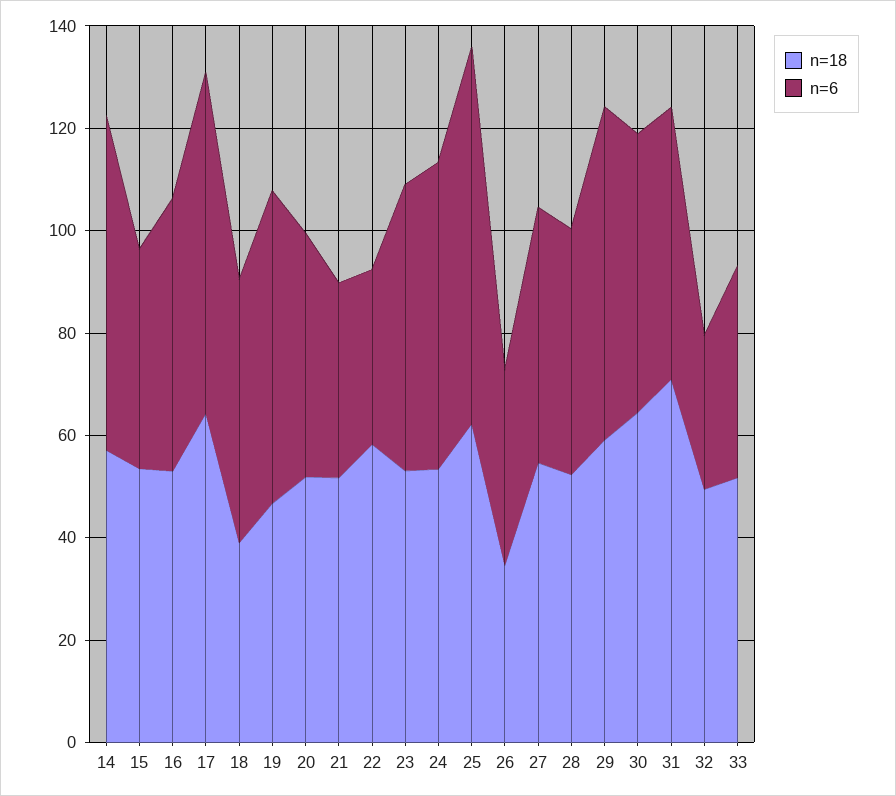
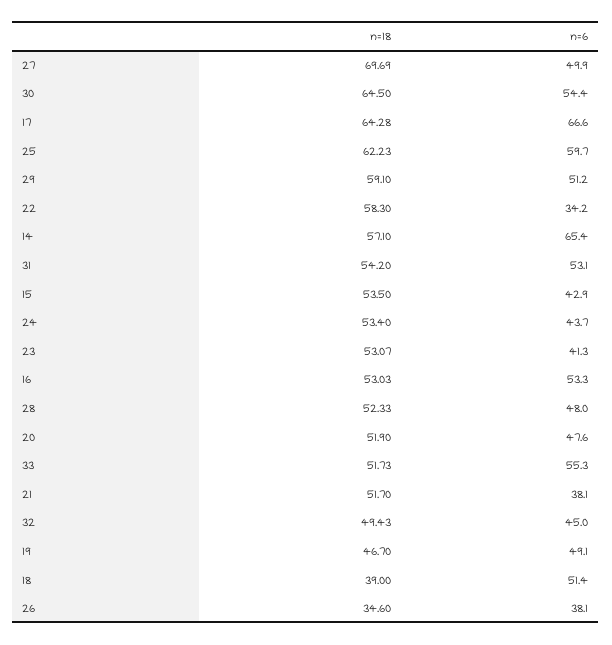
n=6, 19: 60 -> 49.1
n=6, 23: 55 -> 41.3
n=6, 24: 60 -> 43.7
n=6, 25: 75 -> 59.7
n=18, 27: 55 -> 69.69
n=6, 29: 65 -> 51.2
n=18, 31: 70 -> 54.2
n=6, 32: 30 -> 45
n=6, 33: 40 -> 55.3

